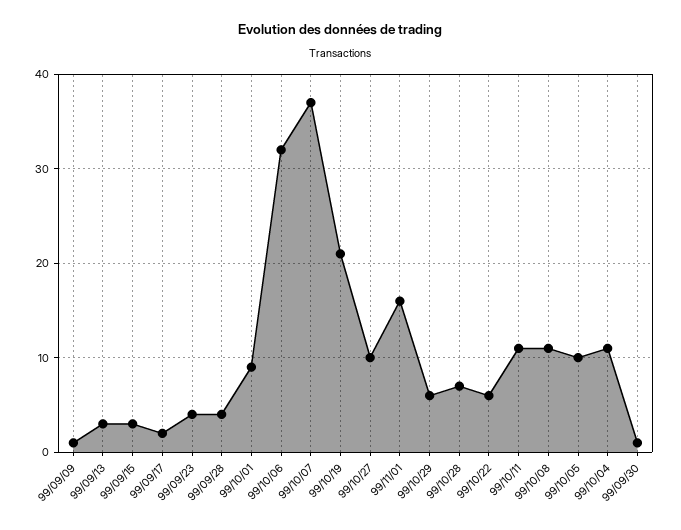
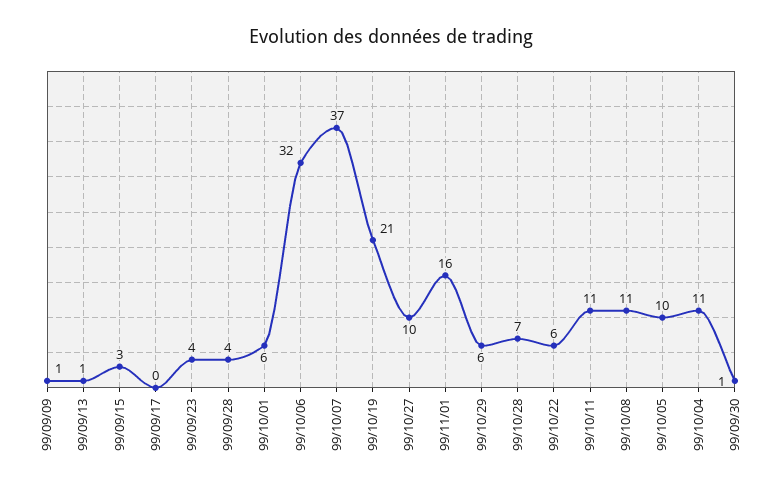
99/09/13: 3 -> 1
99/09/17: 2 -> 0
99/10/01: 9 -> 6

